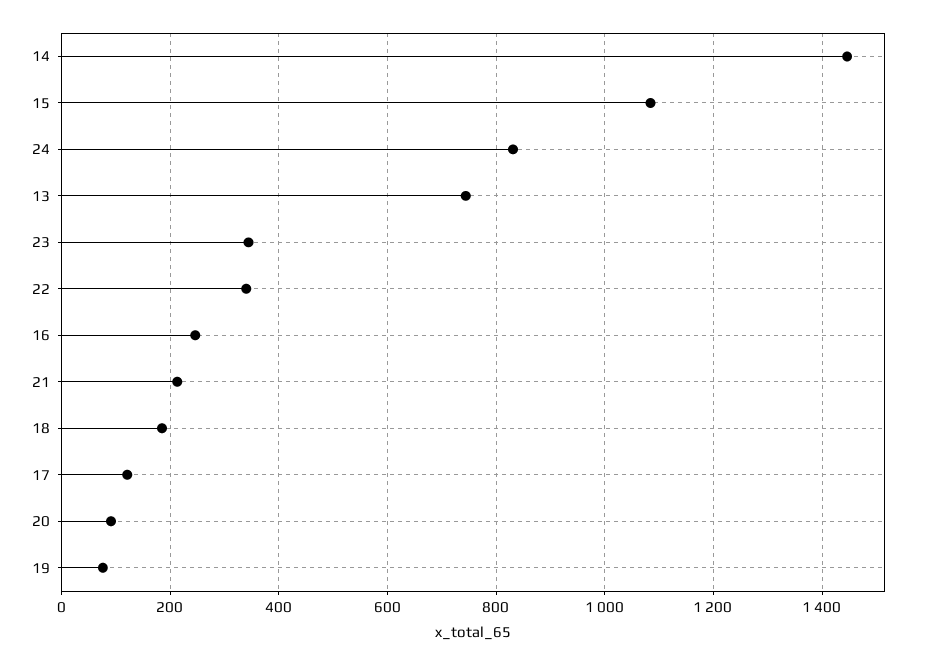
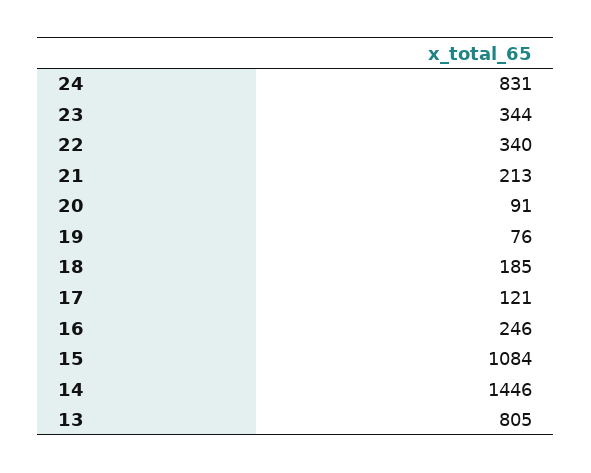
13: 740 -> 805

